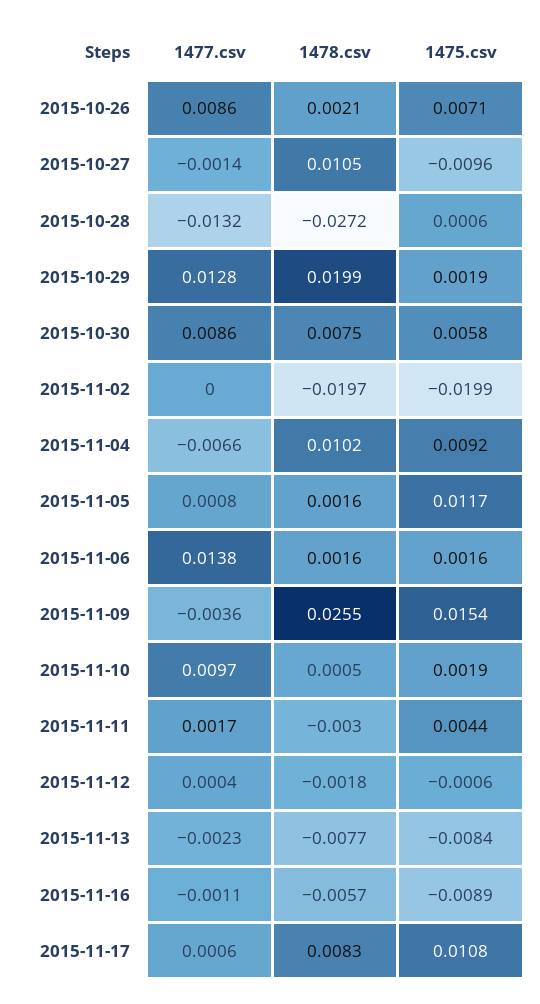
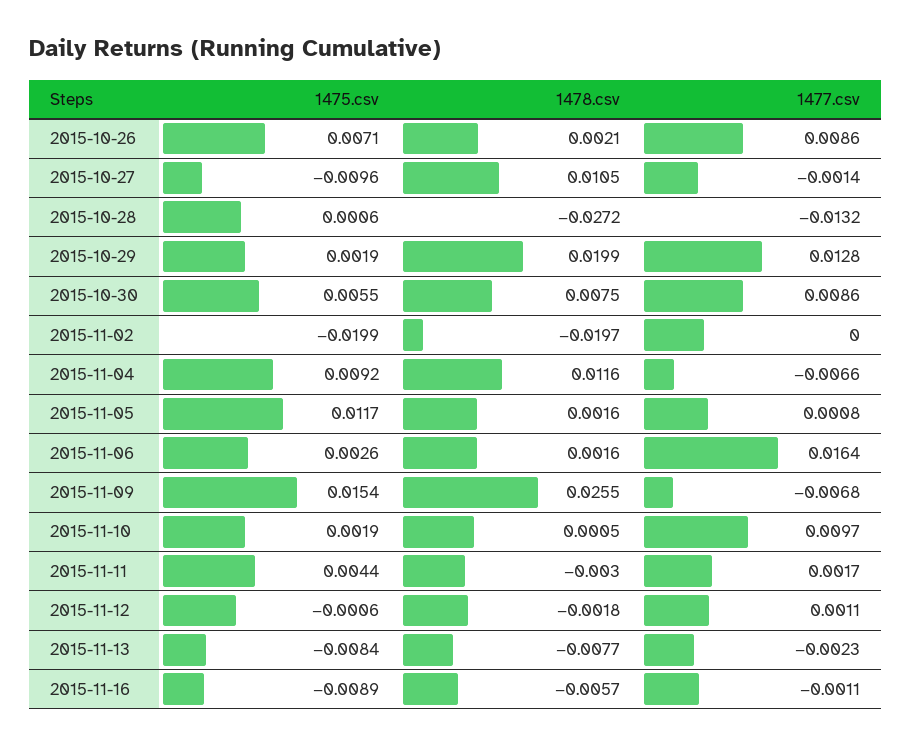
1475.csv, 2015-10-30: 0.0058 -> 0.0055
1478.csv, 2015-11-04: 0.0102 -> 0.0116
1477.csv, 2015-11-06: 0.0138 -> 0.0164
1475.csv, 2015-11-06: 0.0016 -> 0.0026
1477.csv, 2015-11-09: -0.0036 -> -0.0068
1477.csv, 2015-11-12: 0.0004 -> 0.0011
1477.csv, 2015-11-17: 0.0006 -> none
1478.csv, 2015-11-17: 0.0083 -> none
1475.csv, 2015-11-17: 0.0108 -> none

